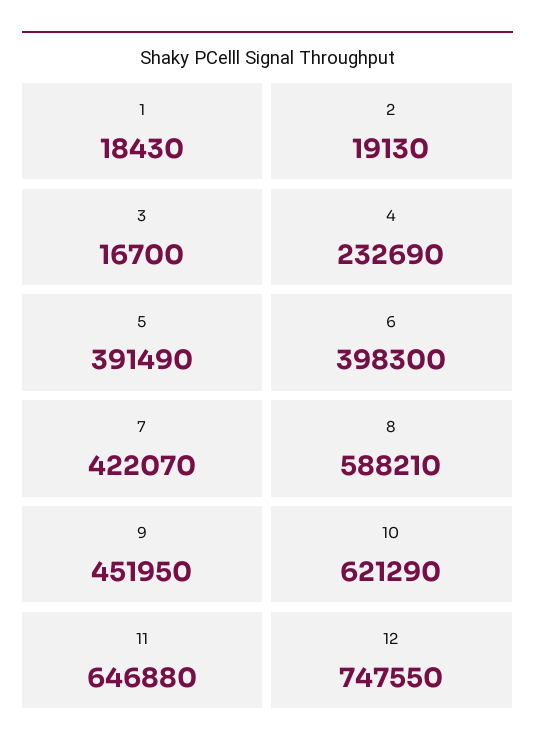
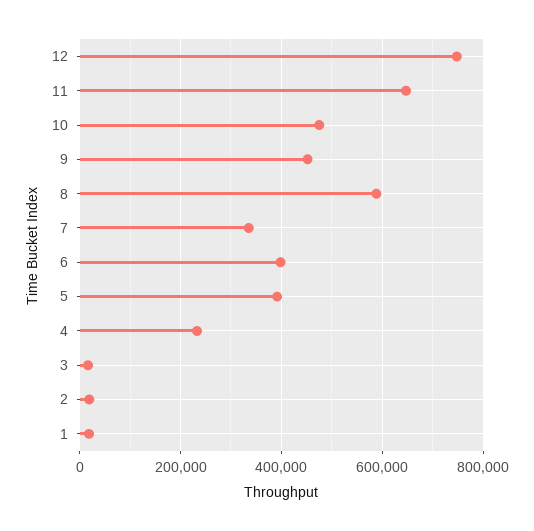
7: 422070 -> 340000
10: 621290 -> 480000

